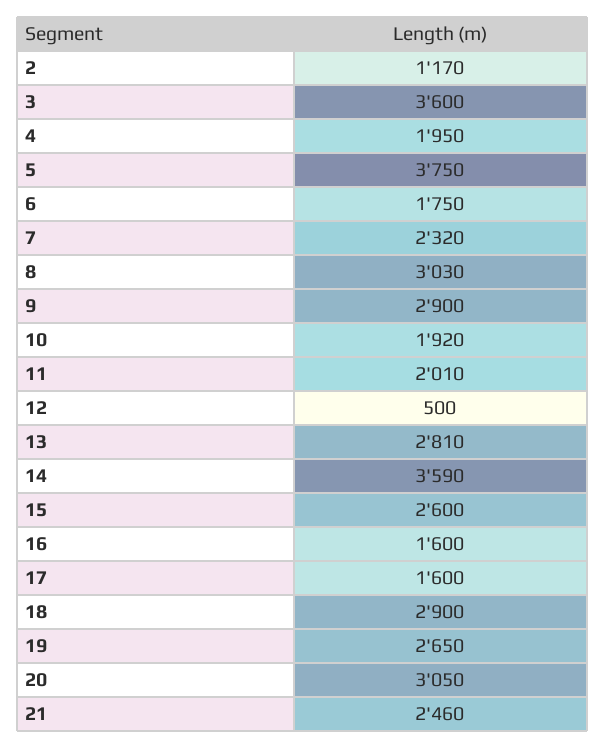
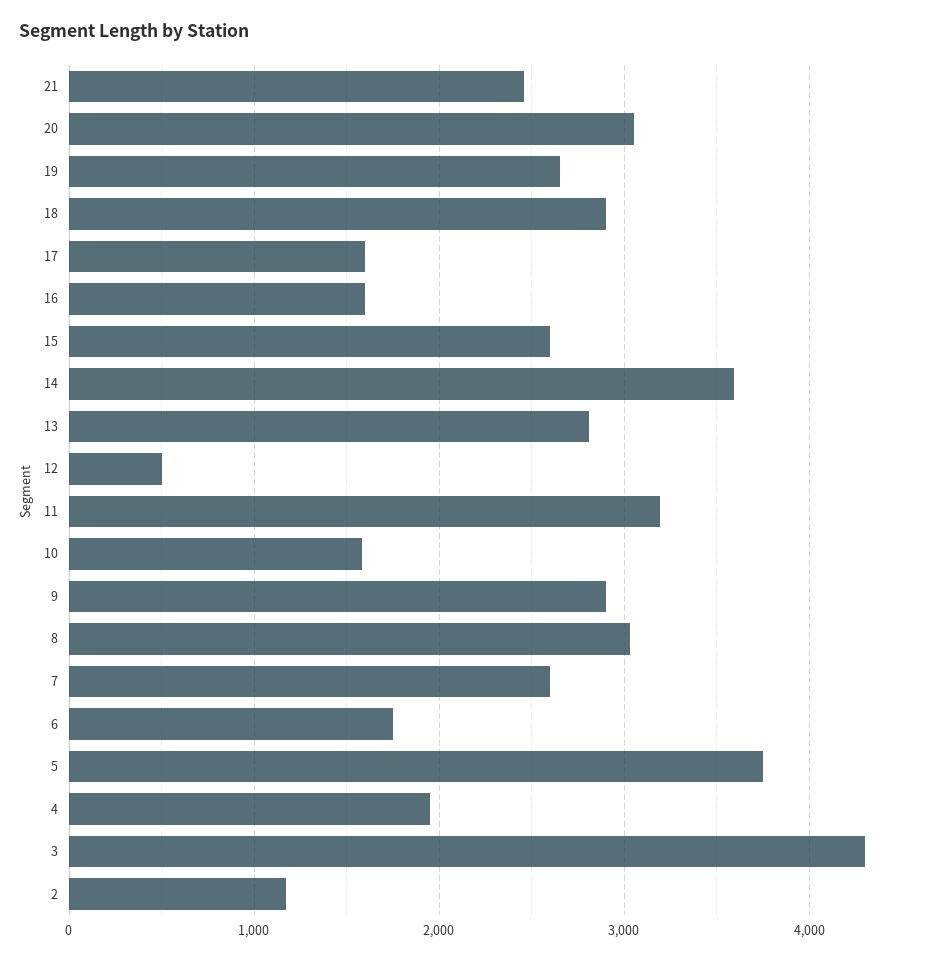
3: 3600 -> 4300
7: 2320 -> 2600
10: 1920 -> 1600
11: 2010 -> 3200

